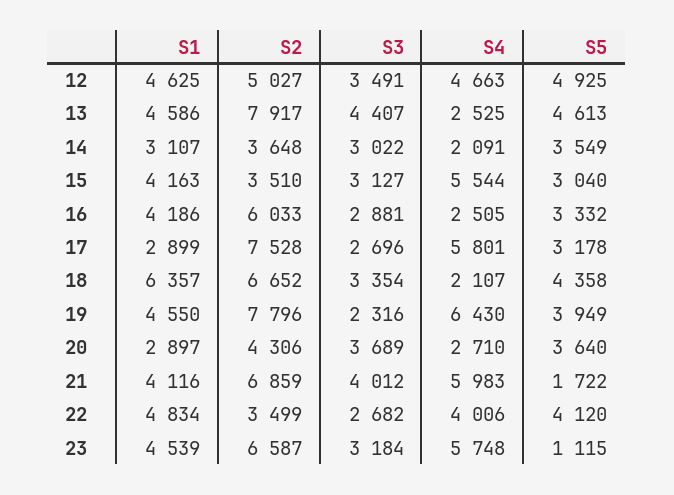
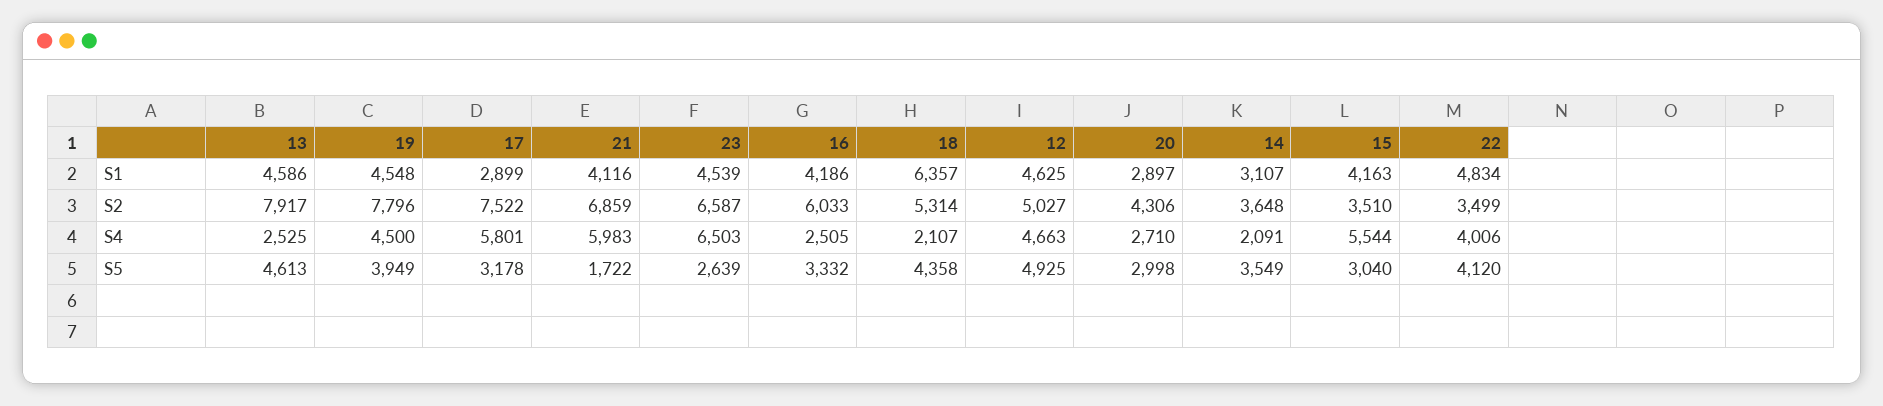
S3, 12: 3491 -> none
S3, 13: 4407 -> none
S3, 14: 3022 -> none
S3, 15: 3127 -> none
S3, 16: 2881 -> none
S2, 17: 7528 -> 7522
S3, 17: 2696 -> none
S2, 18: 6652 -> 5314
S3, 18: 3354 -> none
S1, 19: 4550 -> 4548
S3, 19: 2316 -> none
S4, 19: 6430 -> 4500
S3, 20: 3689 -> none
S5, 20: 3640 -> 2998
S3, 21: 4012 -> none
S3, 22: 2682 -> none
S3, 23: 3184 -> none
S4, 23: 5748 -> 6503
S5, 23: 1115 -> 2639

